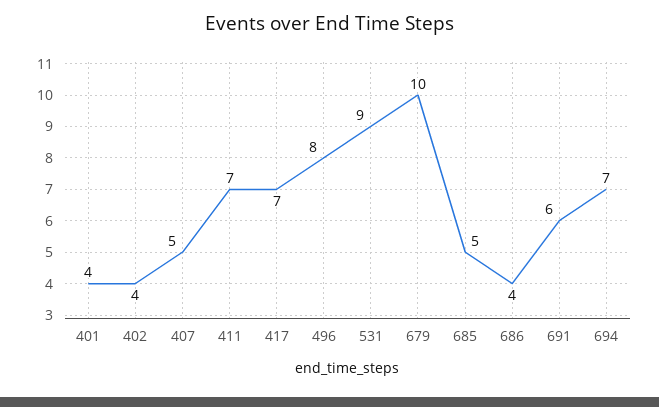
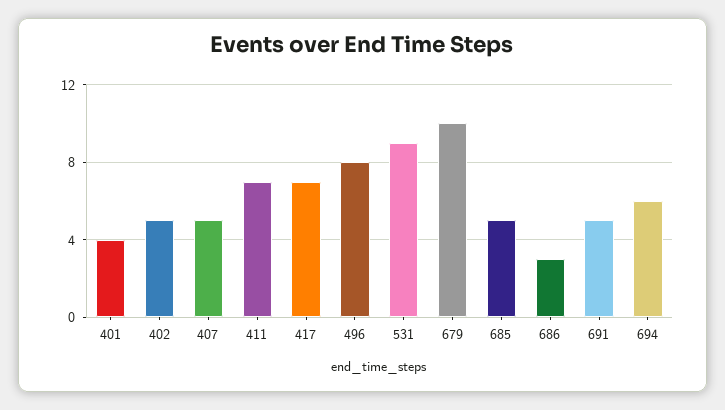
402: 4 -> 5
686: 4 -> 3
691: 6 -> 5
694: 7 -> 6

